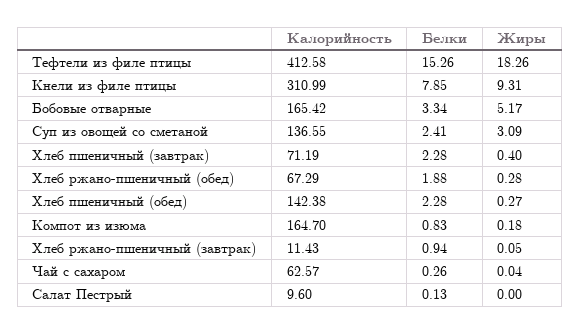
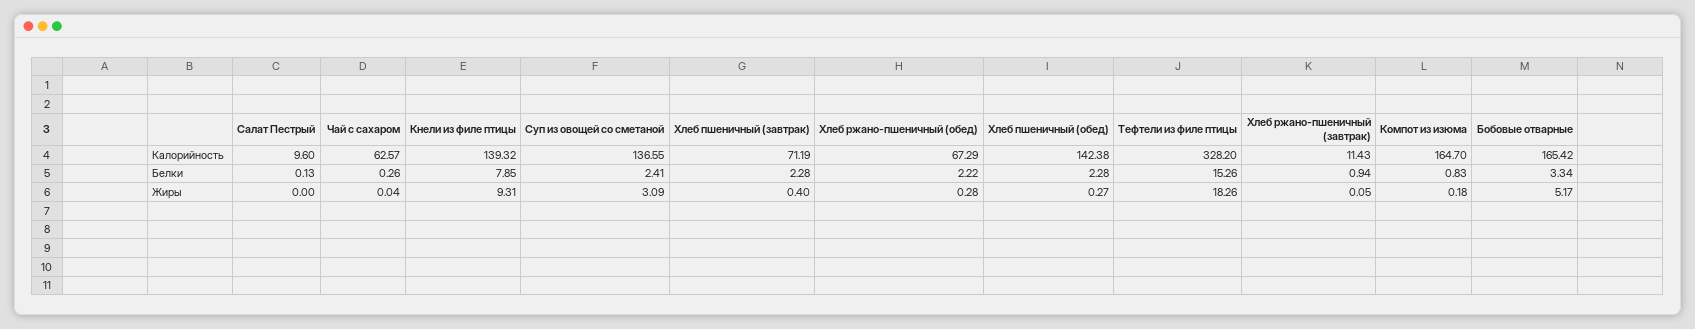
Калорийность, Тефтели из филе птицы: 412.58 -> 328.2
Калорийность, Кнели из филе птицы: 310.99 -> 139.32
Белки, Хлеб ржано-пшеничный (обед): 1.88 -> 2.22

